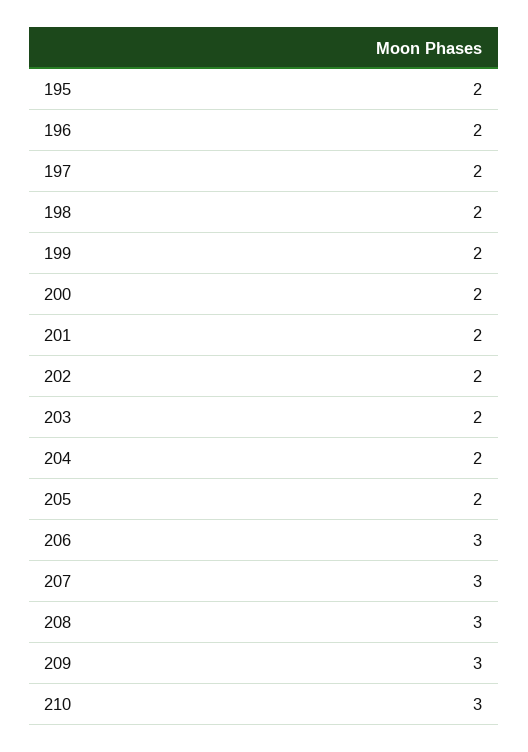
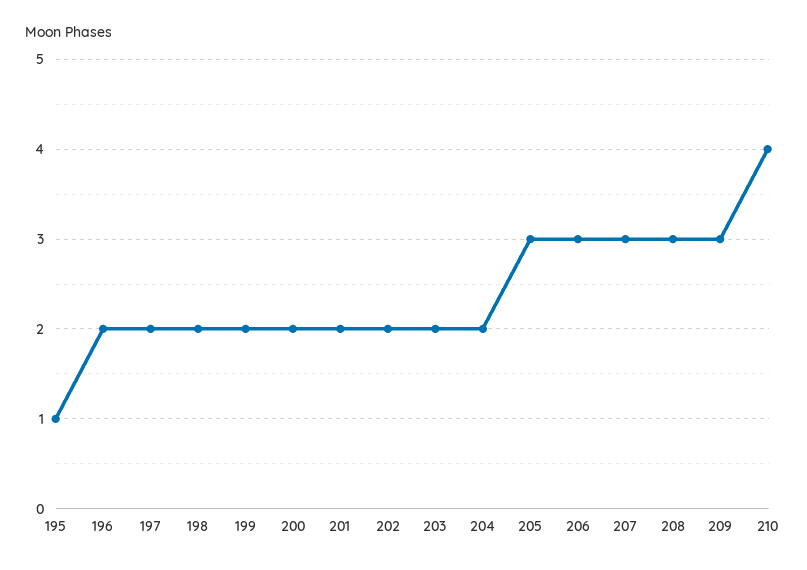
195: 2 -> 1
205: 2 -> 3
210: 3 -> 4

